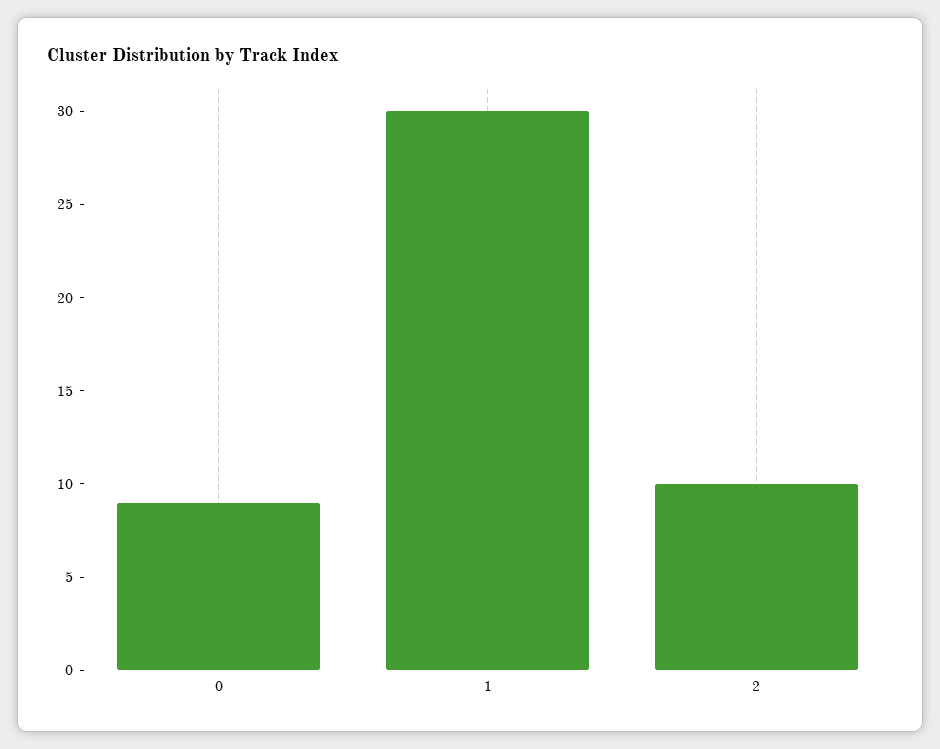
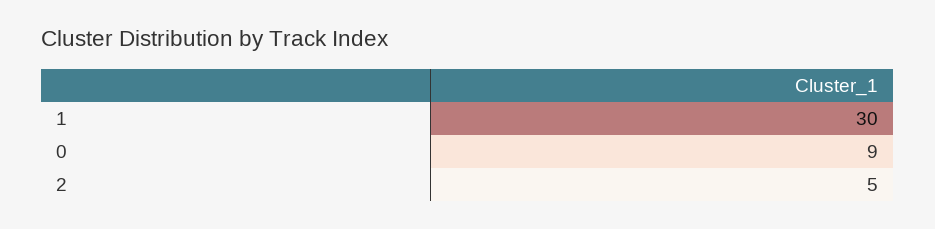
2: 10 -> 5

